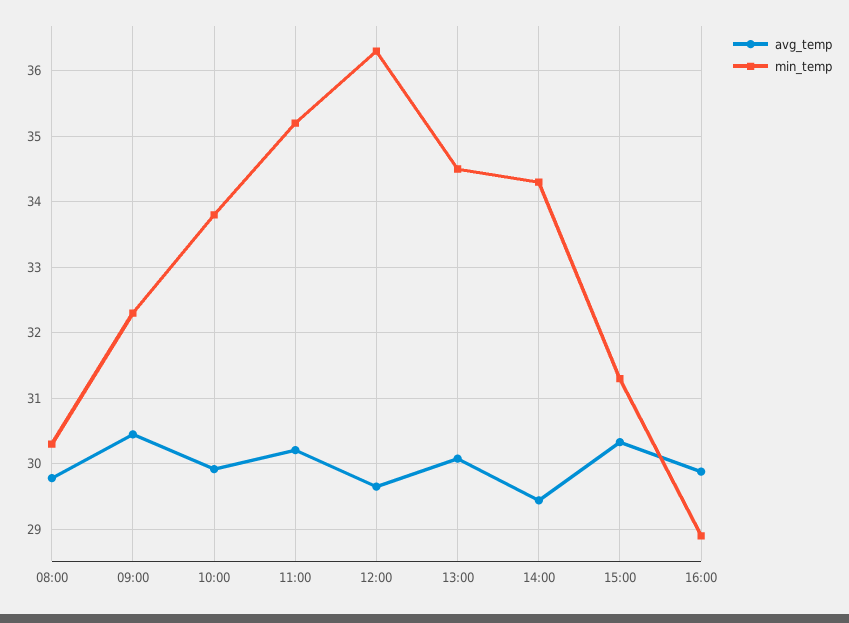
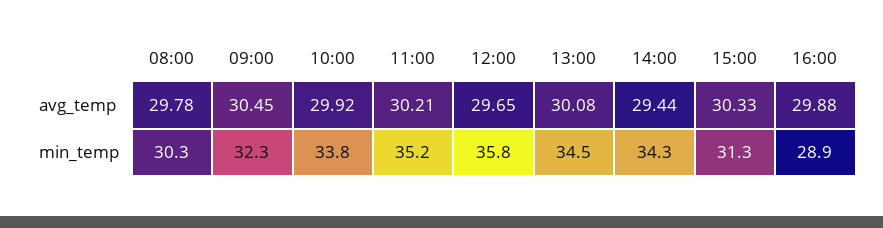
min_temp, 12:00: 36.3 -> 35.8

